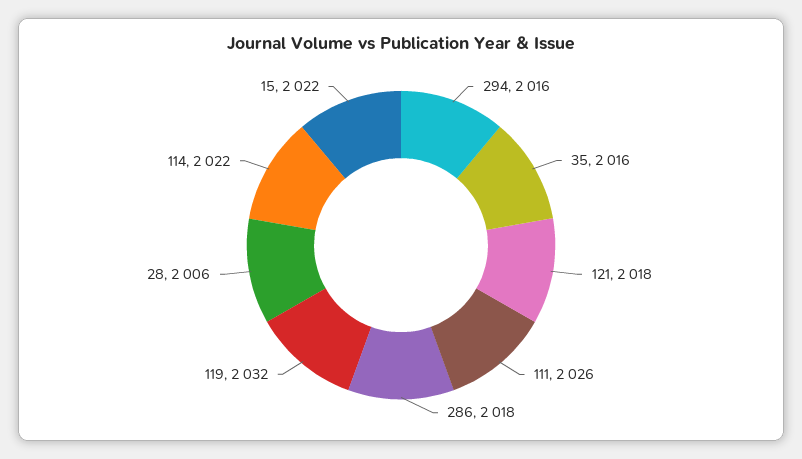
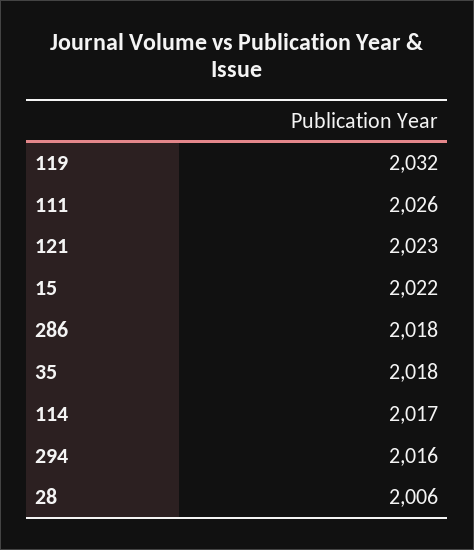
35: 2016 -> 2018
121: 2018 -> 2023
114: 2022 -> 2017

